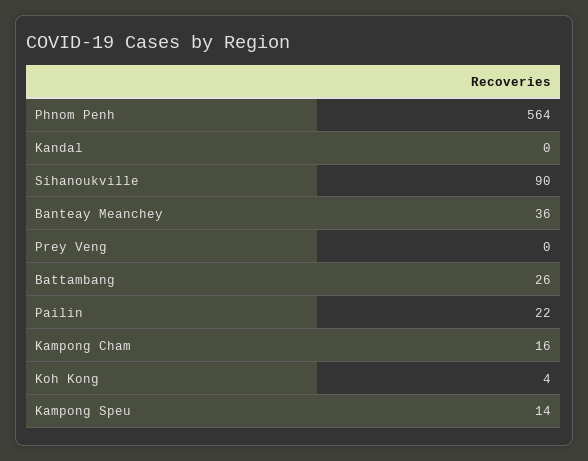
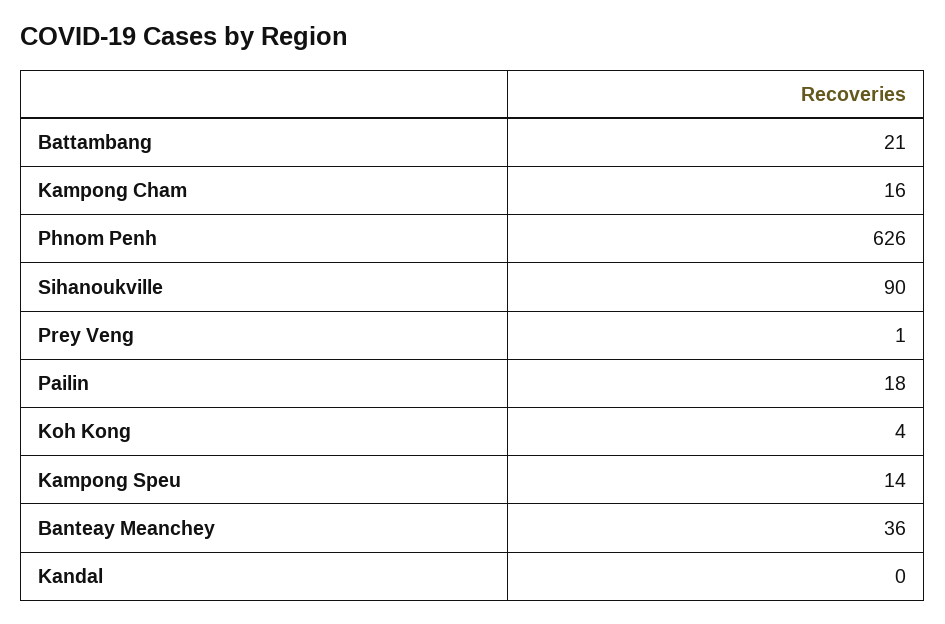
Phnom Penh: 564 -> 626
Prey Veng: 0 -> 1
Battambang: 26 -> 21
Pailin: 22 -> 18

